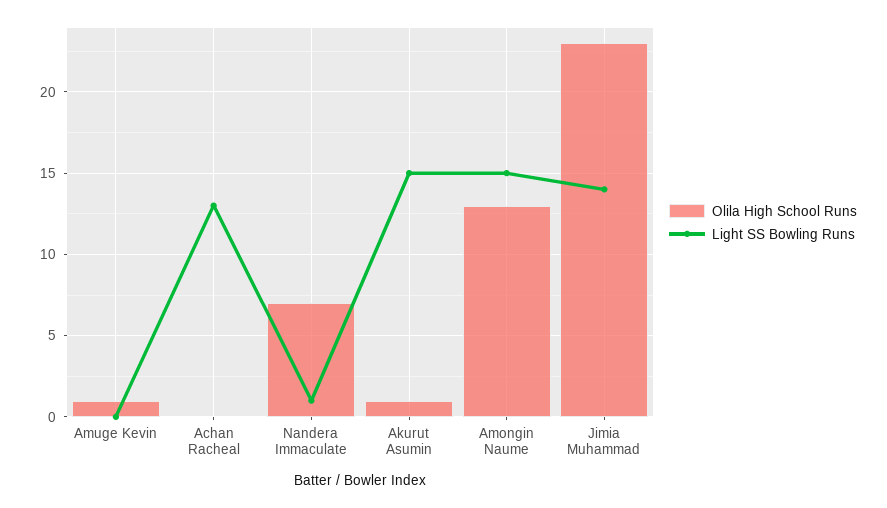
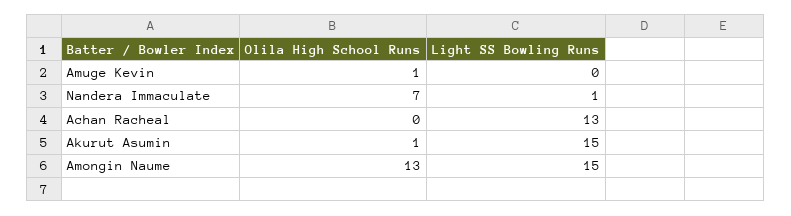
Olila High School Runs, Jimia Muhammad: 23 -> none
Light SS Bowling Runs, Jimia Muhammad: 14 -> none

